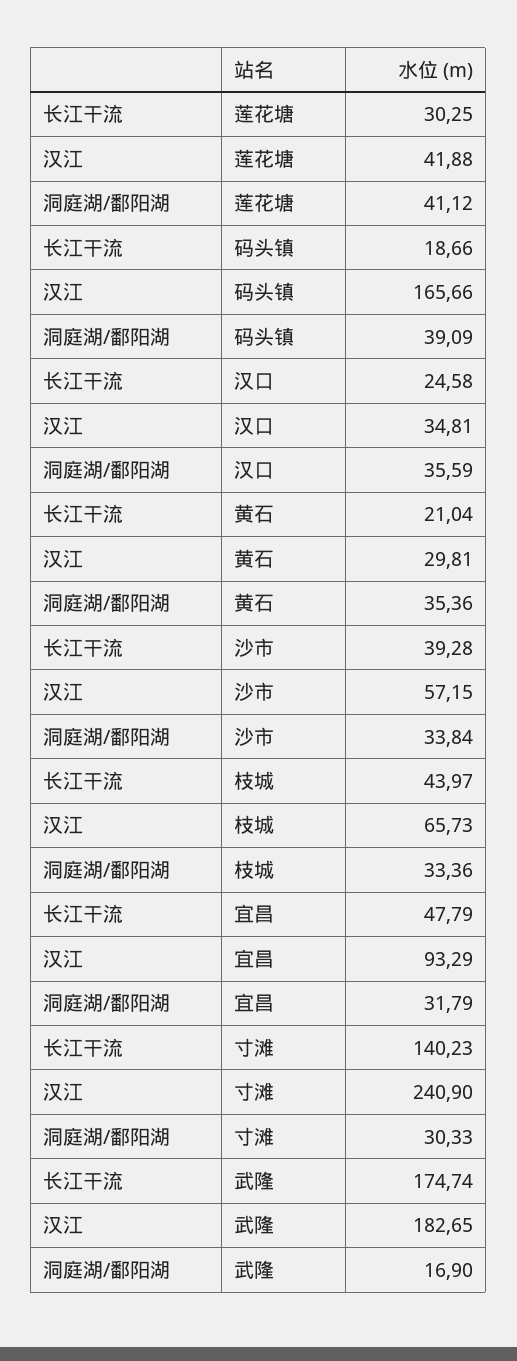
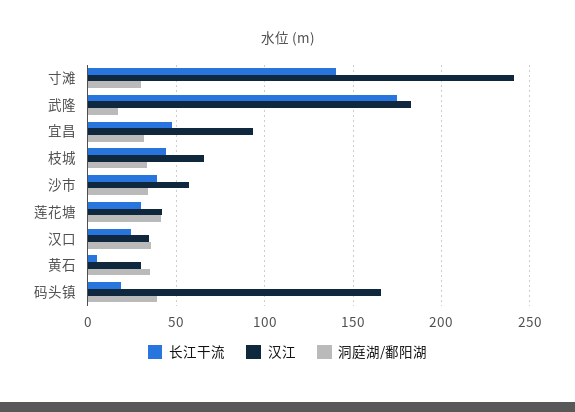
长江干流, 黄石: 21.04 -> 5

